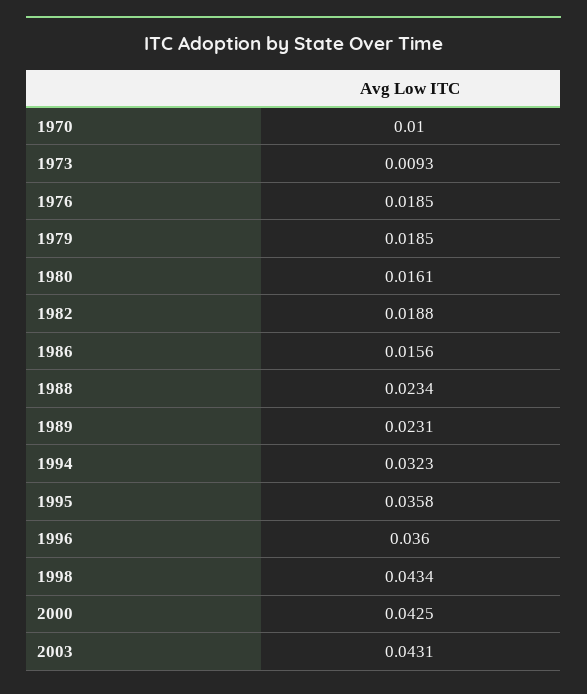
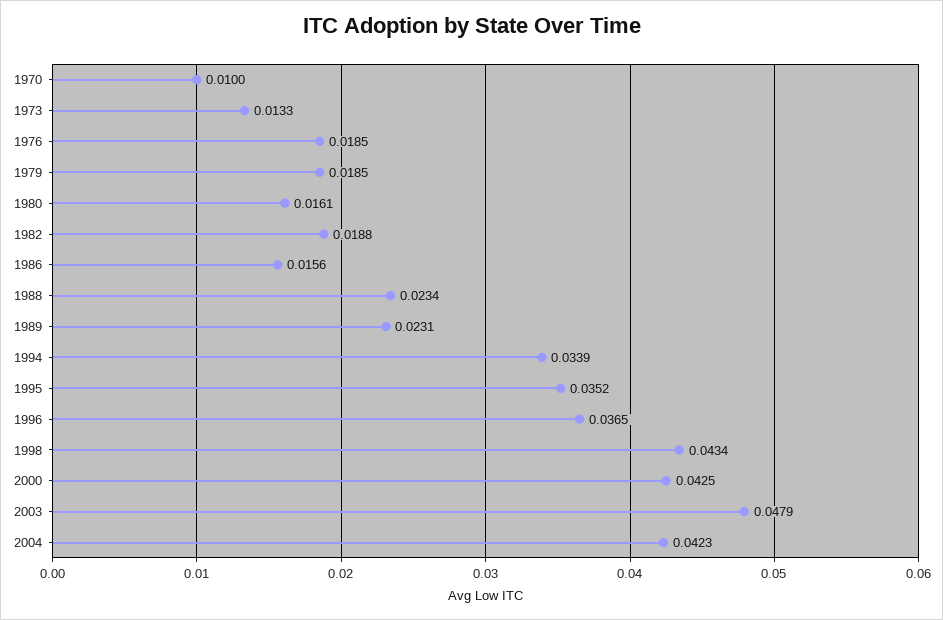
1973: 0.0093 -> 0.0133
1994: 0.0323 -> 0.0339
1995: 0.0358 -> 0.0352
1996: 0.036 -> 0.0365
2003: 0.0431 -> 0.0479
2004: none -> 0.0423

